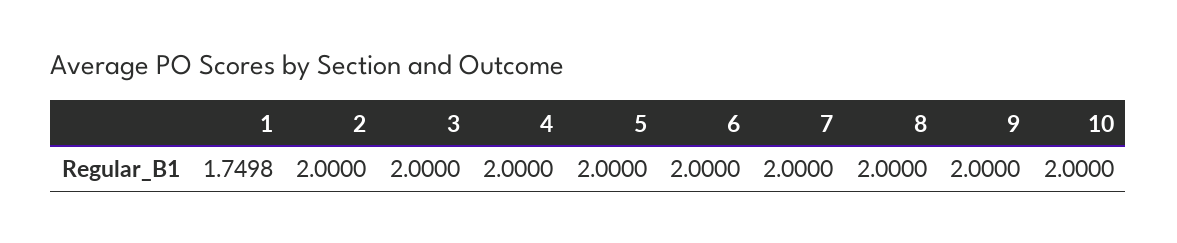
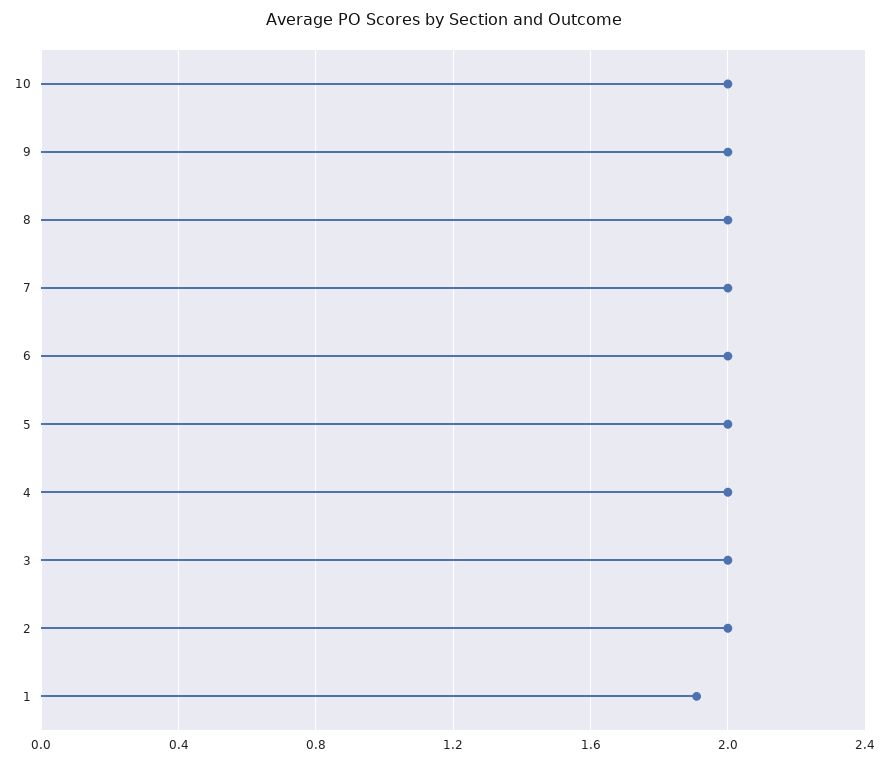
1: 1.7498 -> 1.9

